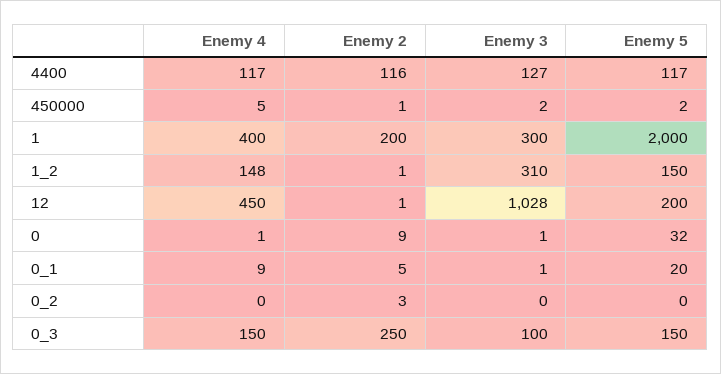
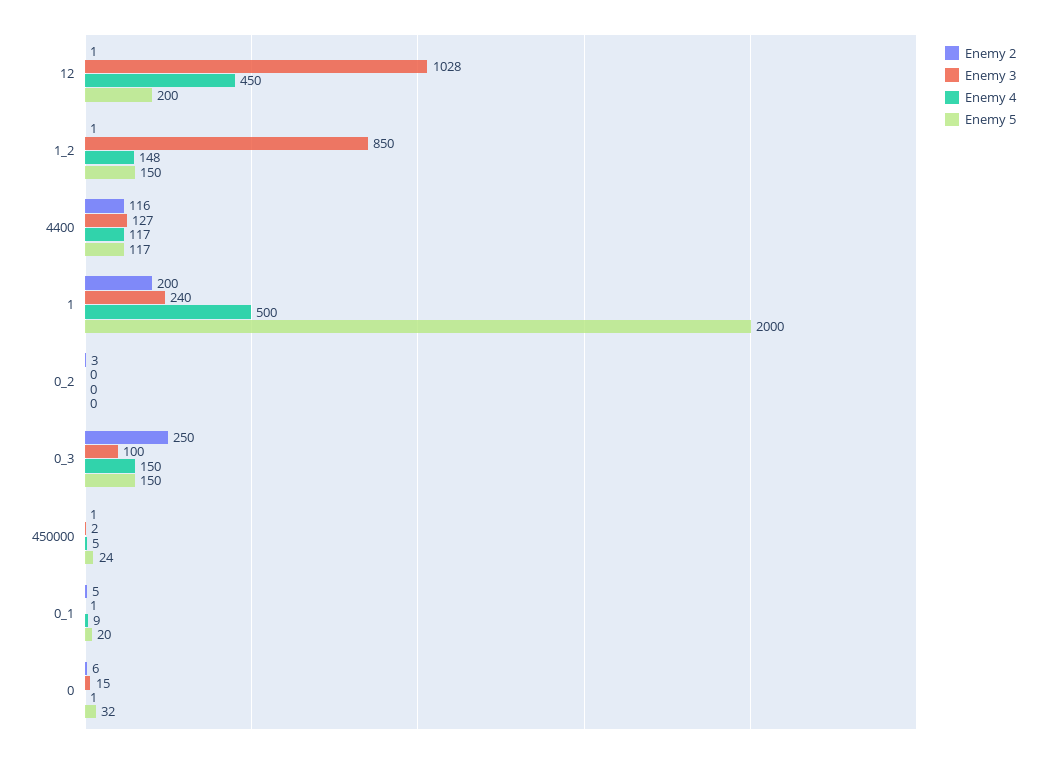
Enemy 5, 450000: 2 -> 24
Enemy 4, 1: 400 -> 500
Enemy 3, 1: 300 -> 240
Enemy 3, 1_2: 310 -> 850
Enemy 2, 0: 9 -> 6
Enemy 3, 0: 1 -> 15

